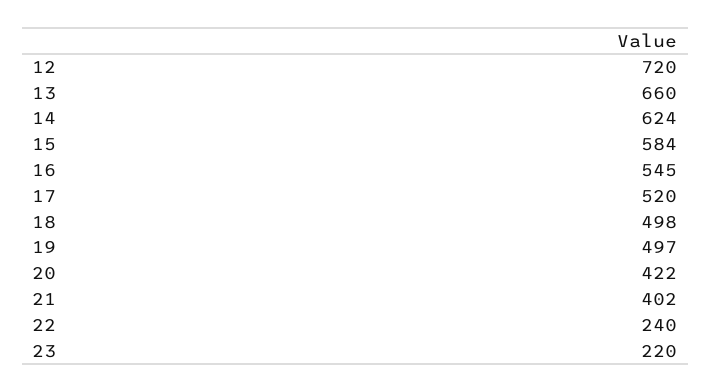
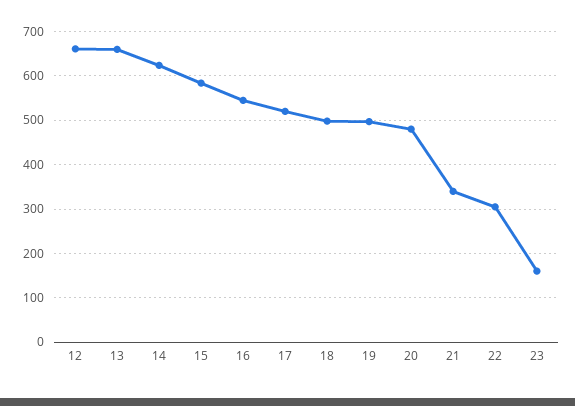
12: 720 -> 660
20: 422 -> 480
21: 402 -> 340
22: 240 -> 300
23: 220 -> 160

